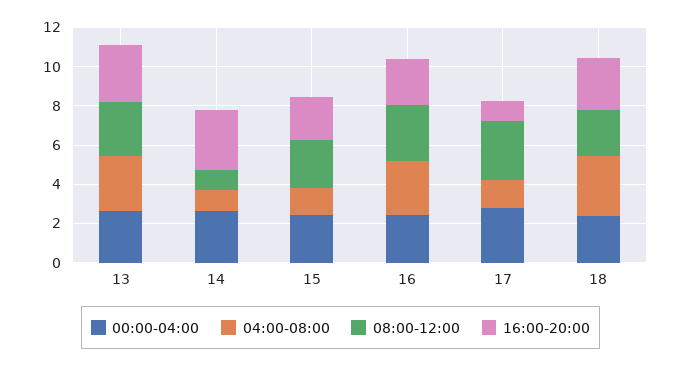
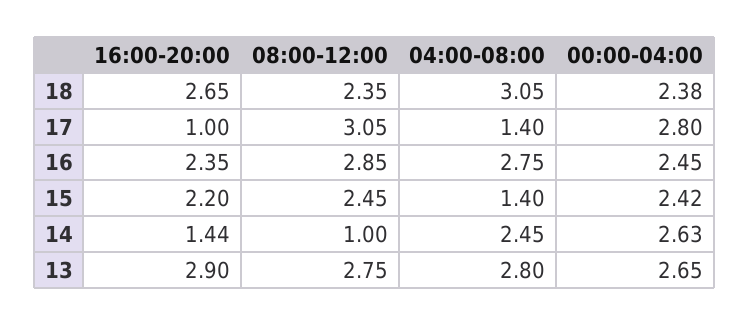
04:00-08:00, 14: 1 -> 2.45
16:00-20:00, 14: 3 -> 1.44

